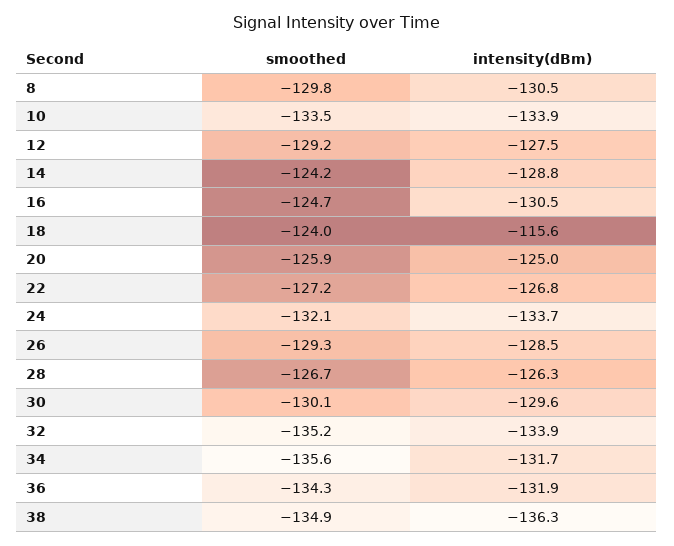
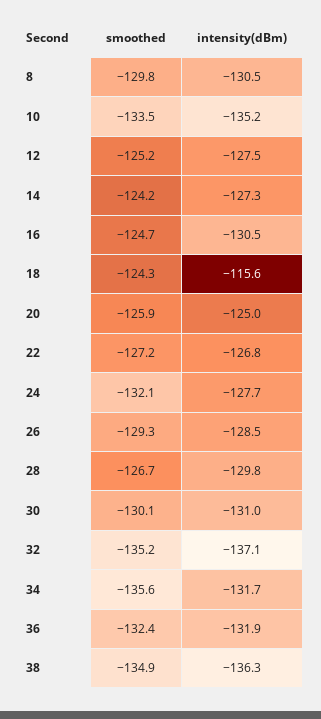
intensity(dBm), 10: -133.9 -> -135.2
smoothed, 12: -129.2 -> -125.2
intensity(dBm), 14: -128.8 -> -127.3
smoothed, 18: -124 -> -124.3
intensity(dBm), 24: -133.7 -> -127.7
intensity(dBm), 28: -126.3 -> -129.8
intensity(dBm), 30: -129.6 -> -131
intensity(dBm), 32: -133.9 -> -137.1
smoothed, 36: -134.3 -> -132.4

